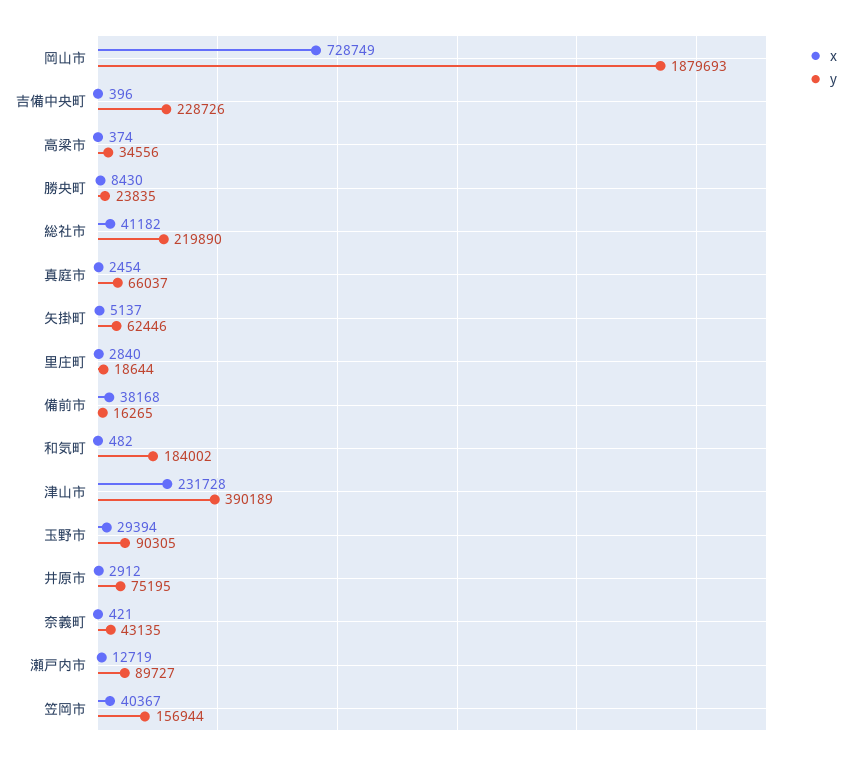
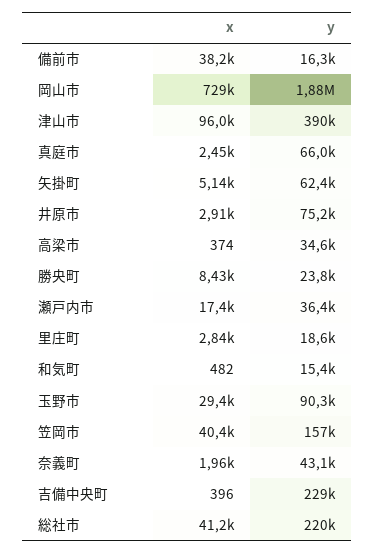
y, 和気町: 184002 -> 15400
x, 津山市: 231728 -> 96000
x, 奈義町: 421 -> 1960
x, 瀬戸内市: 12719 -> 17400
y, 瀬戸内市: 89727 -> 36400

